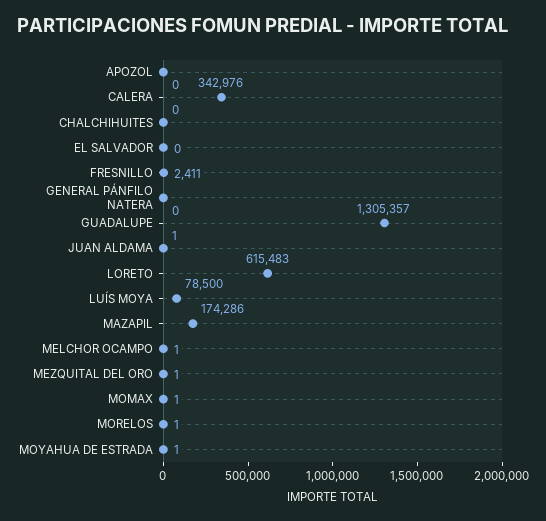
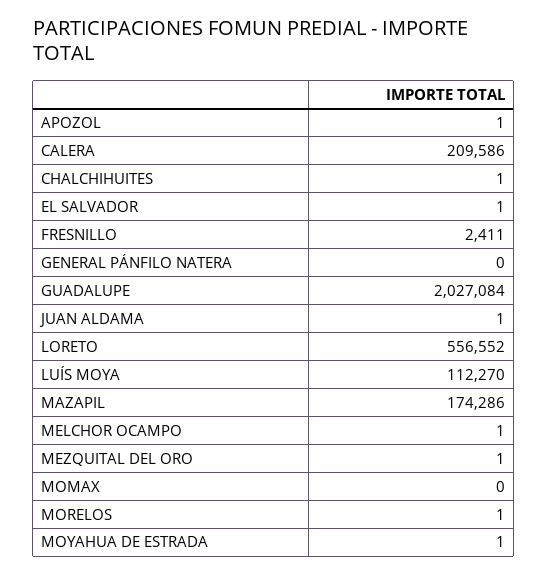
APOZOL: 0 -> 1
CALERA: 342976 -> 209586
CHALCHIHUITES: 0 -> 1
EL SALVADOR: 0 -> 1
GUADALUPE: 1305357 -> 2027084
LORETO: 615483 -> 556552
LUÍS MOYA: 78500 -> 112270
MOMAX: 1 -> 0

